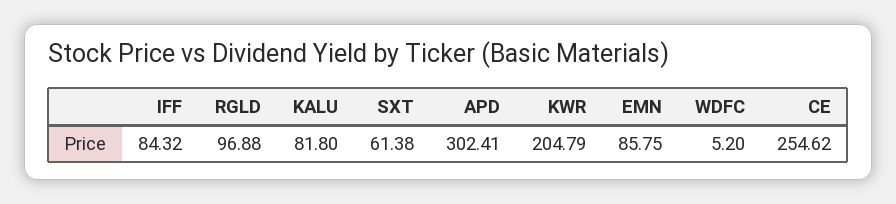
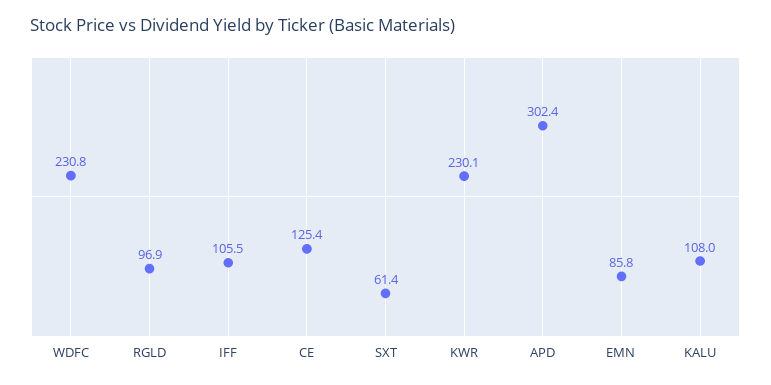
IFF: 84.32 -> 105.5
KALU: 81.8 -> 108
KWR: 204.79 -> 230.1
WDFC: 5.2 -> 230.8
CE: 254.62 -> 125.4

